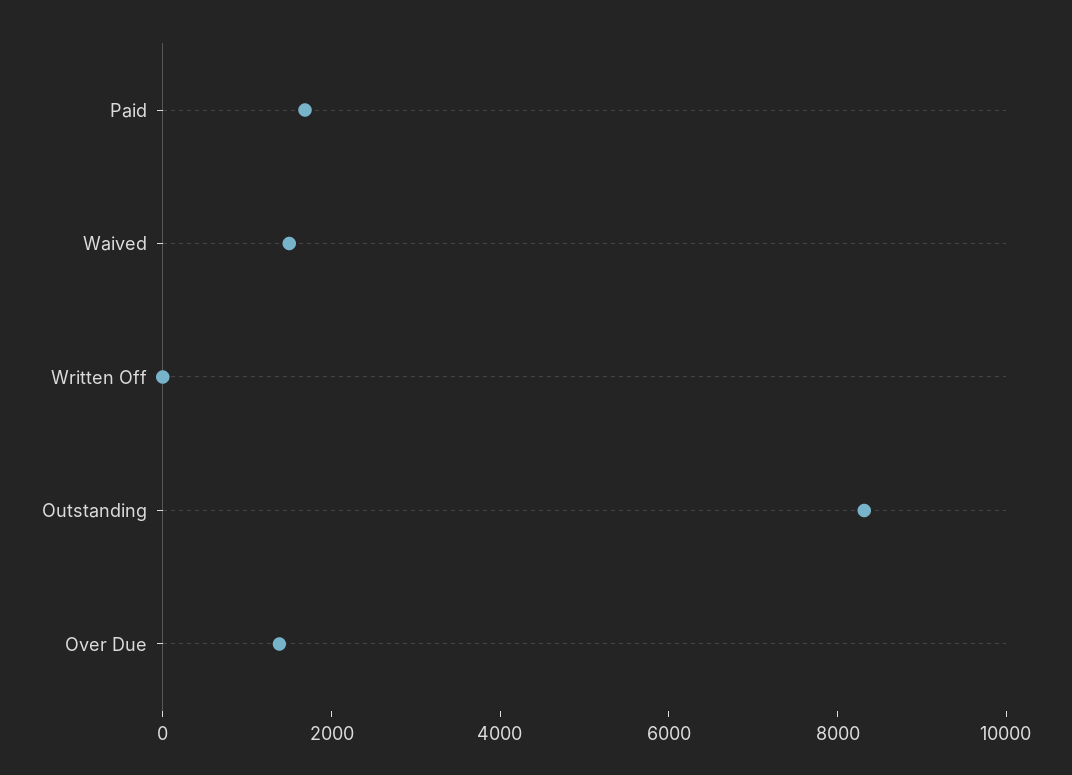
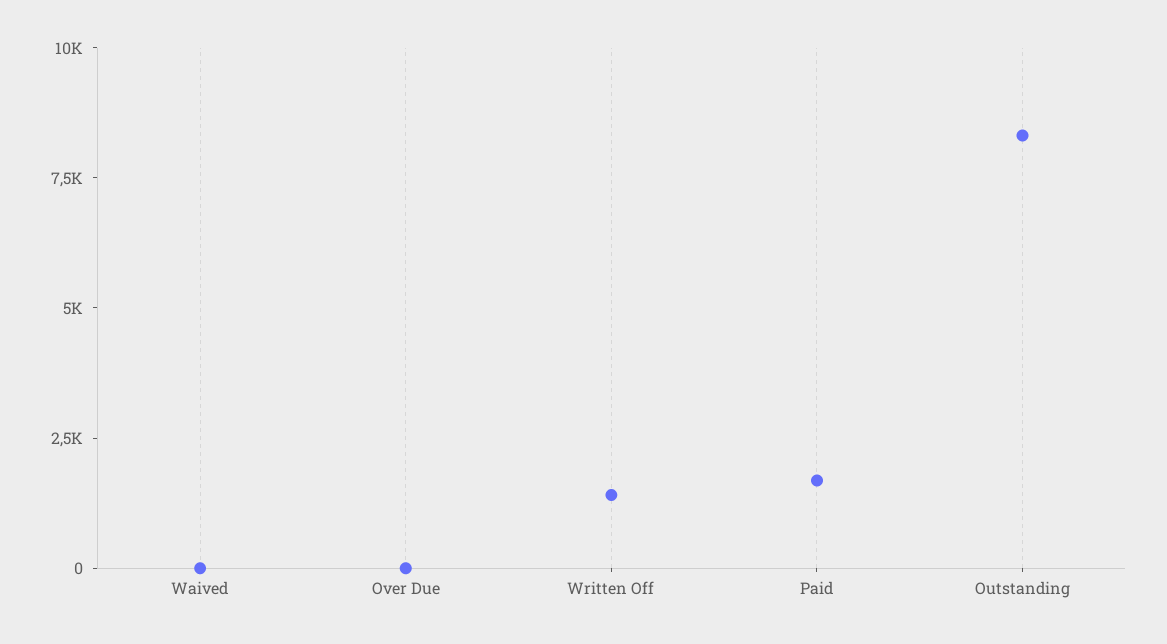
Waived: 1500 -> 0
Written Off: 0 -> 1500
Over Due: 1500 -> 0

